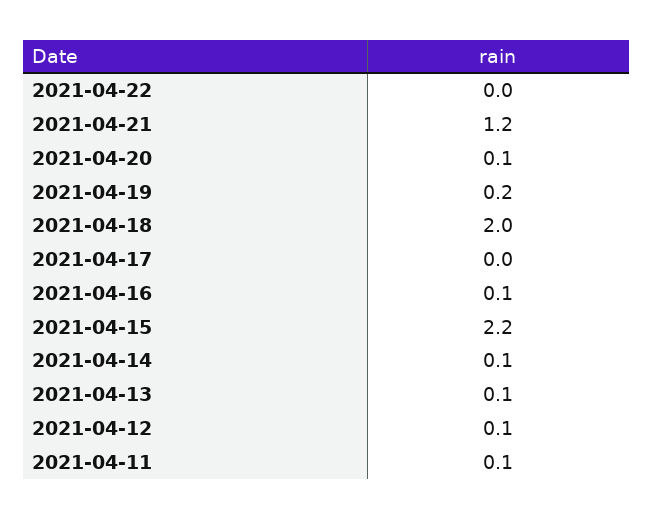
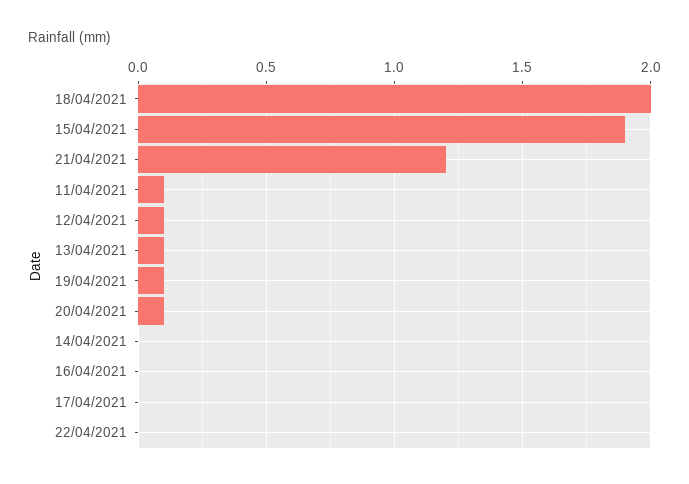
2021-04-19: 0.2 -> 0.1
2021-04-16: 0.1 -> 0
2021-04-15: 2.2 -> 1.9
2021-04-14: 0.1 -> 0

